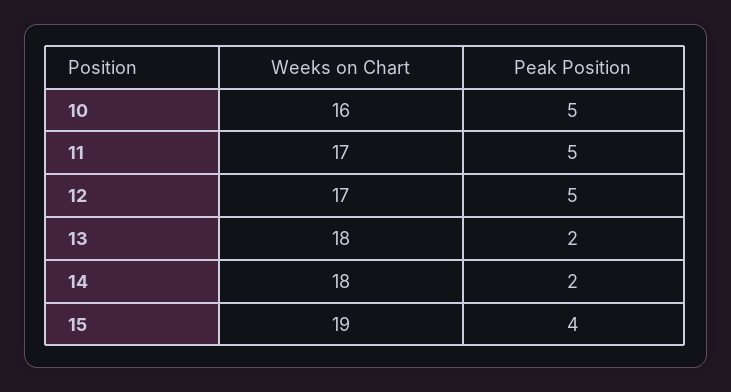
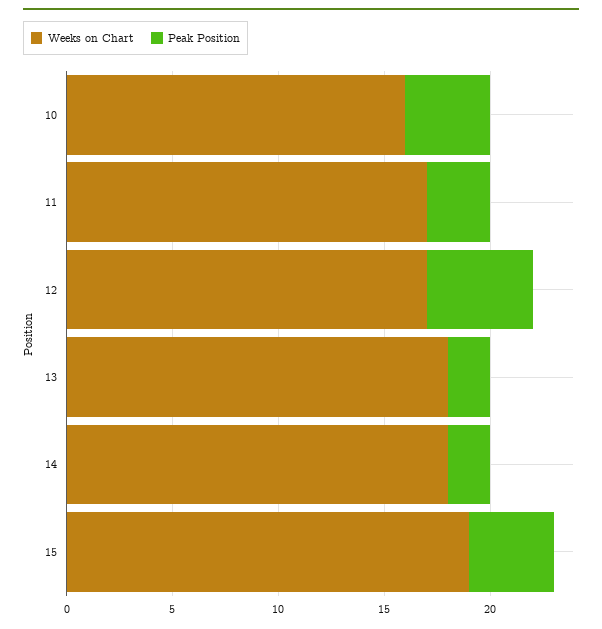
Peak Position, 10: 5 -> 4
Peak Position, 11: 5 -> 3

